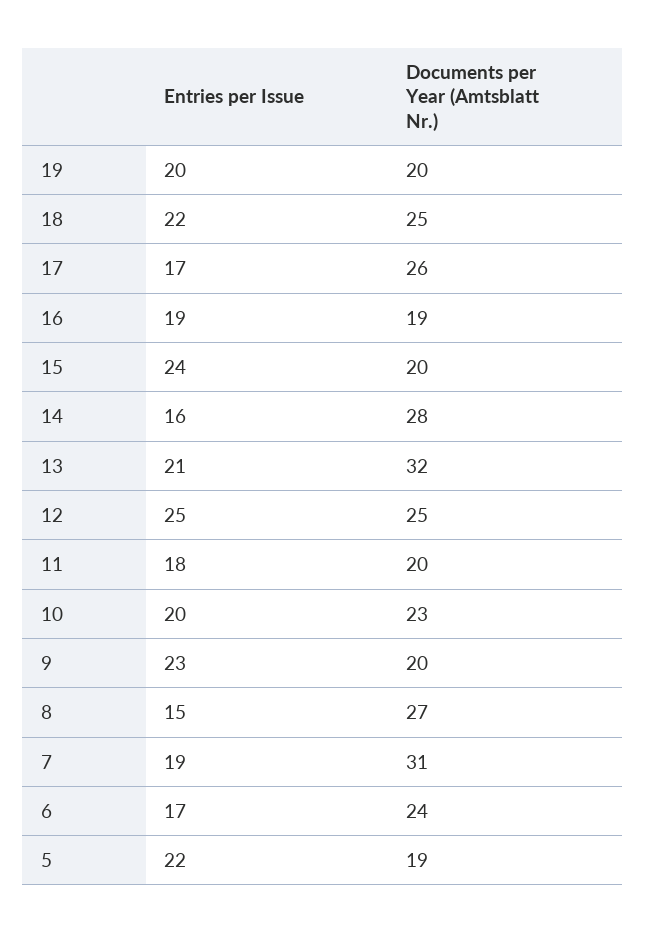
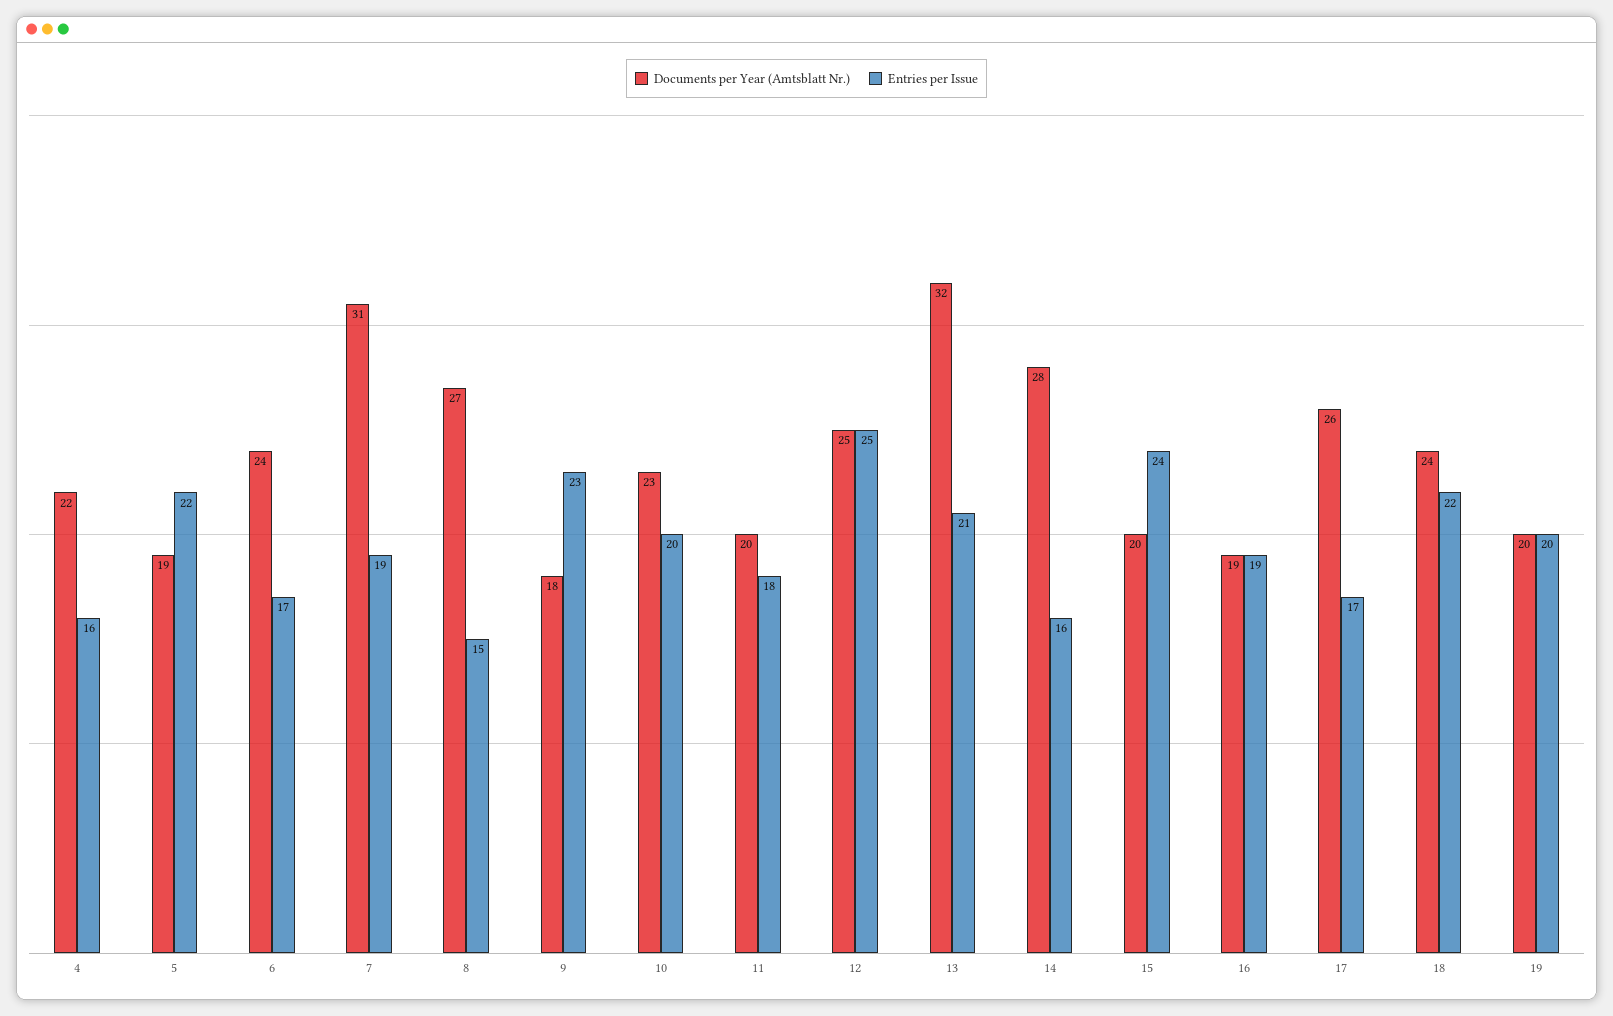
Documents per Year (Amtsblatt Nr.), 18: 25 -> 24
Documents per Year (Amtsblatt Nr.), 9: 20 -> 18
Documents per Year (Amtsblatt Nr.), 4: none -> 22
Entries per Issue, 4: none -> 16

